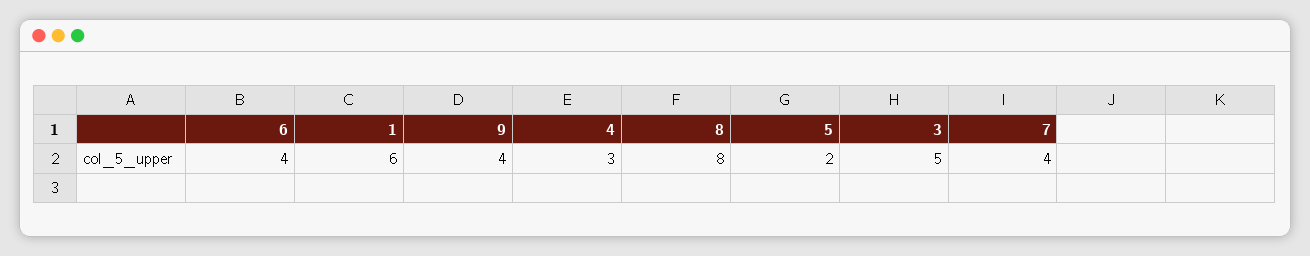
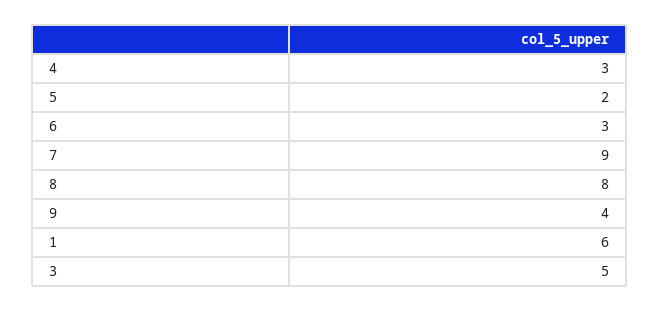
6: 4 -> 3
7: 4 -> 9

